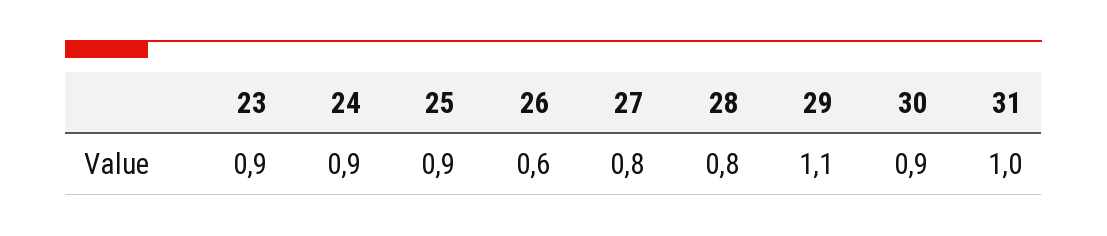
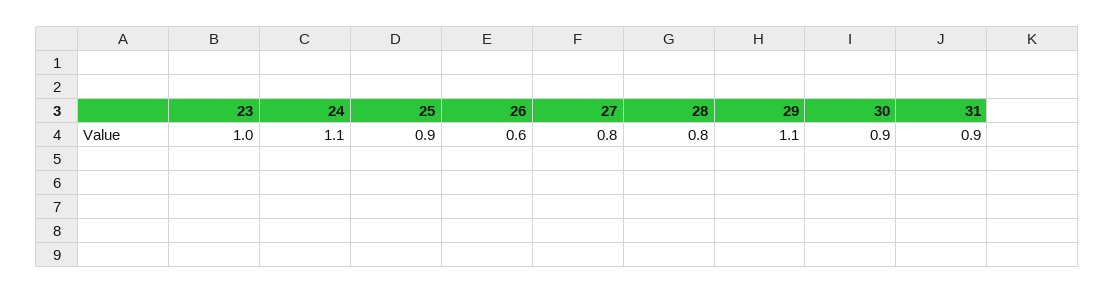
23: 0.9 -> 1
24: 0.9 -> 1.1
31: 1 -> 0.9

